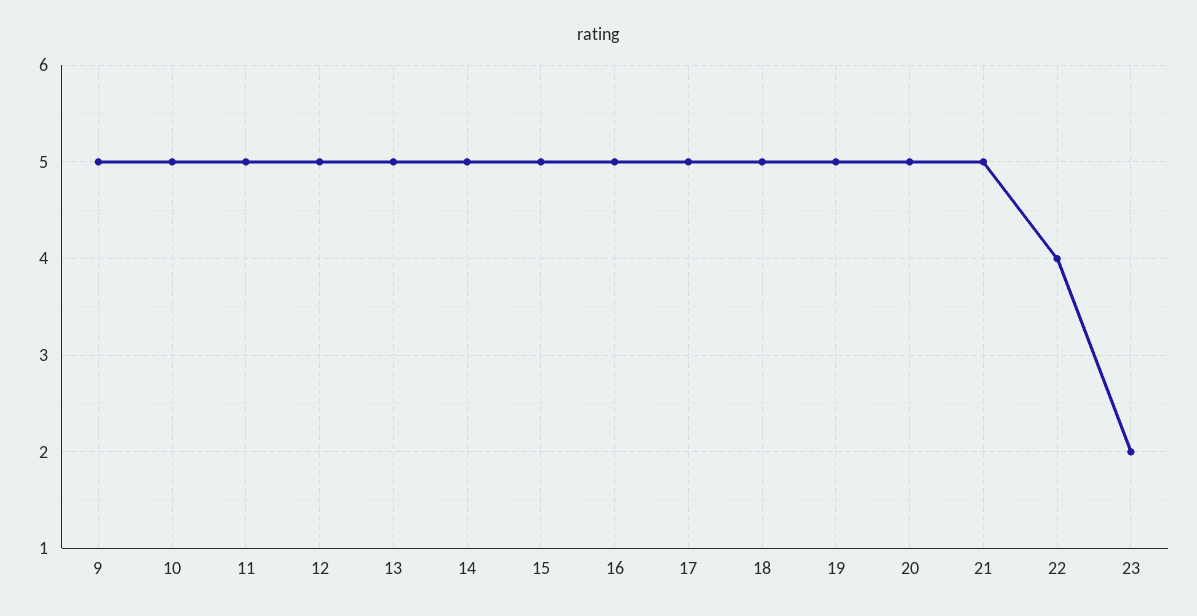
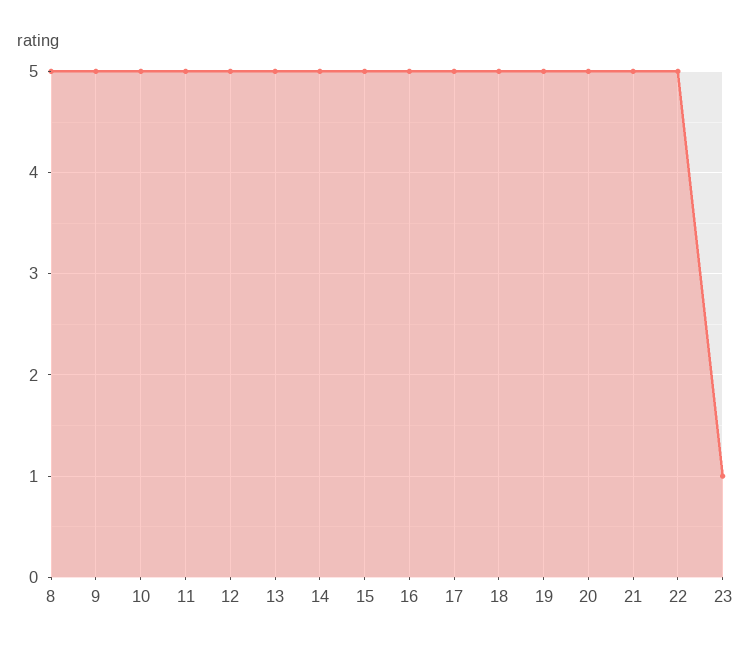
22: 4 -> 5
23: 2 -> 1
8: none -> 5

